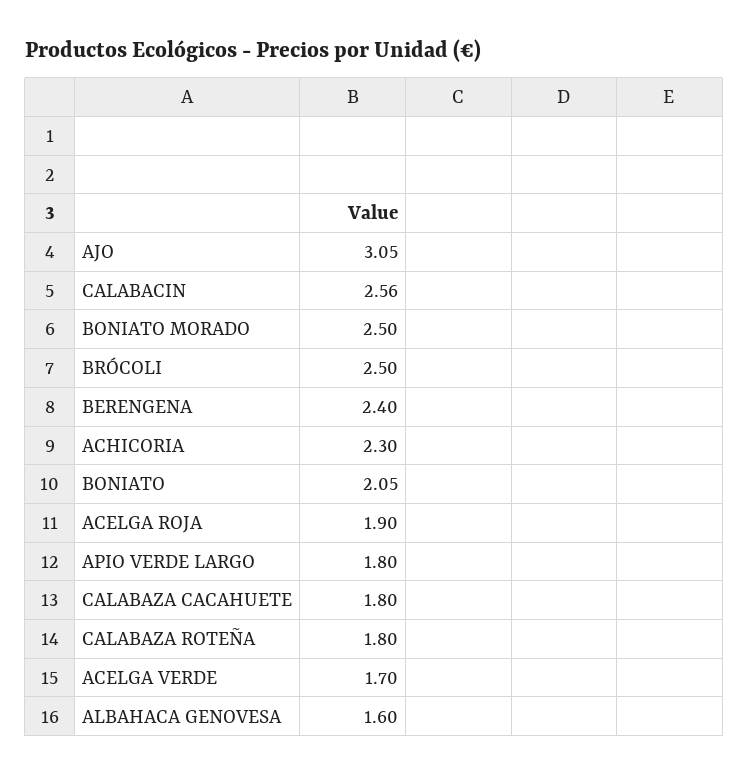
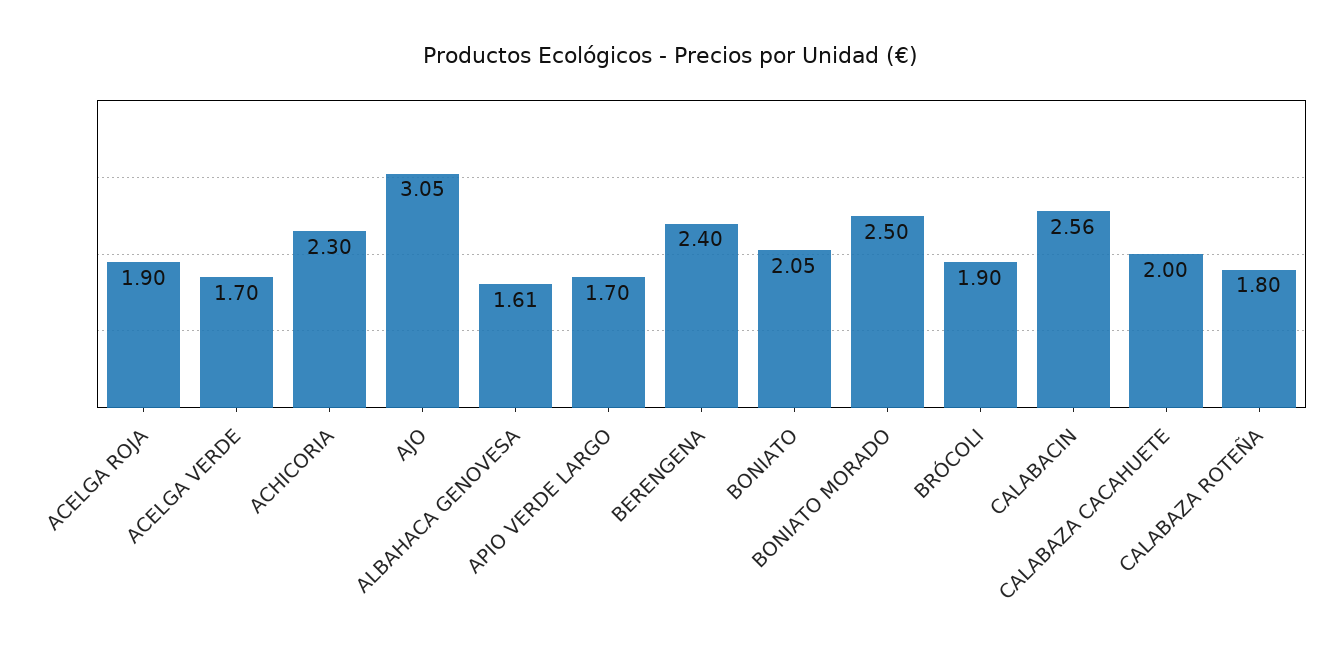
BRÓCOLI: 2.5 -> 1.9
APIO VERDE LARGO: 1.8 -> 1.7
CALABAZA CACAHUETE: 1.8 -> 2
ALBAHACA GENOVESA: 1.6 -> 1.61

